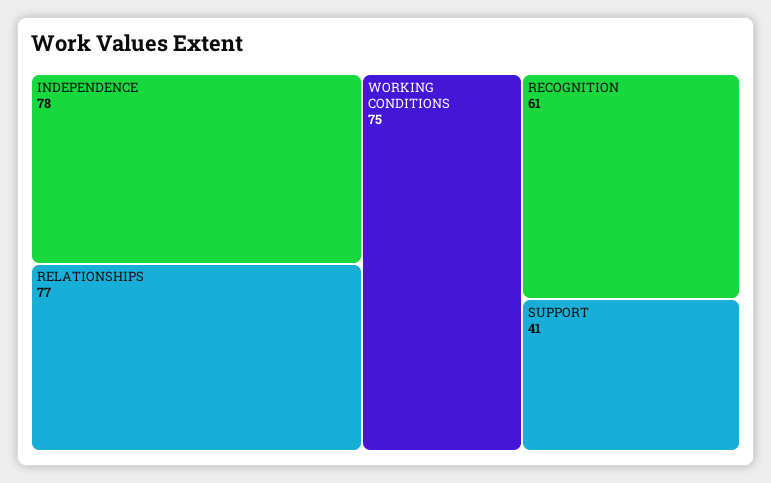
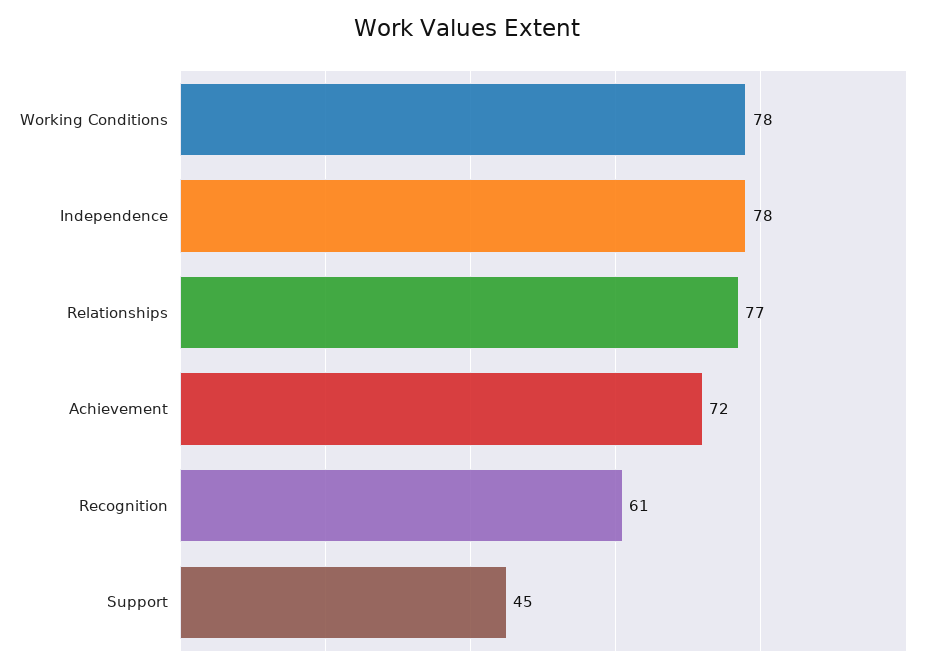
WORKING CONDITIONS: 75 -> 78
SUPPORT: 41 -> 45
Achievement: none -> 72

